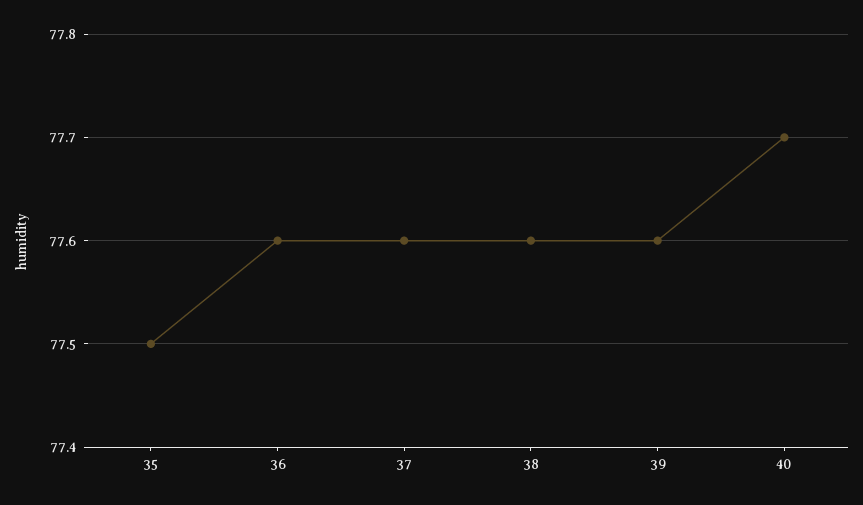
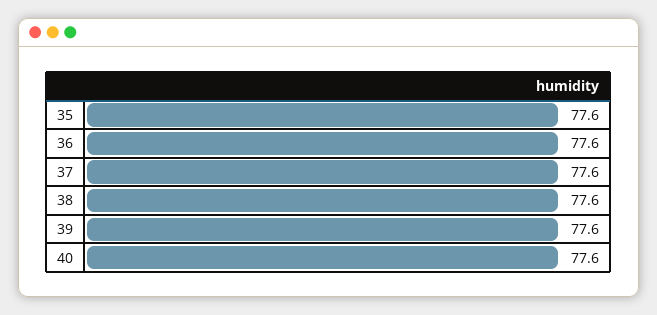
35: 77.5 -> 77.6
40: 77.7 -> 77.6

